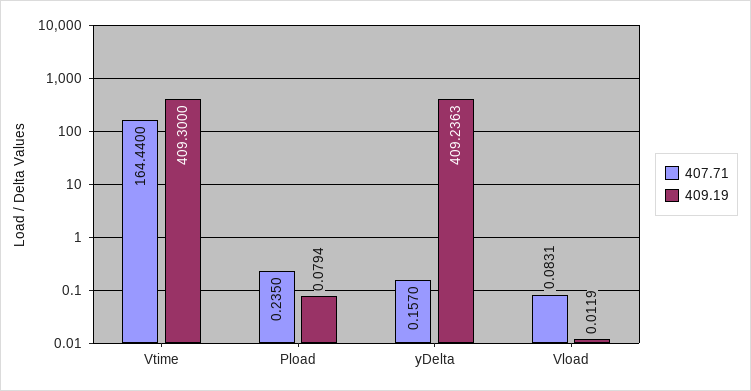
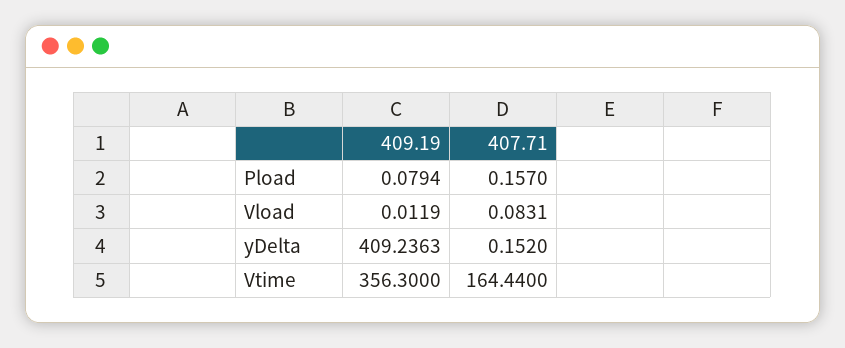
409.19, Vtime: 409.3 -> 356.3
407.71, Pload: 0.235 -> 0.157
407.71, yDelta: 0.157 -> 0.152

